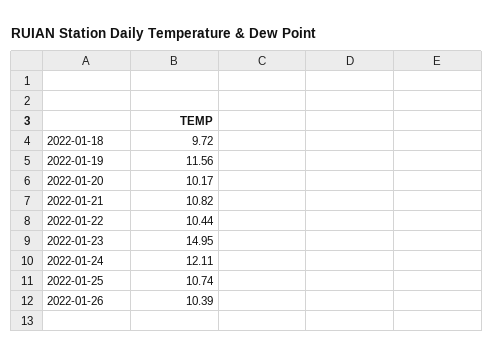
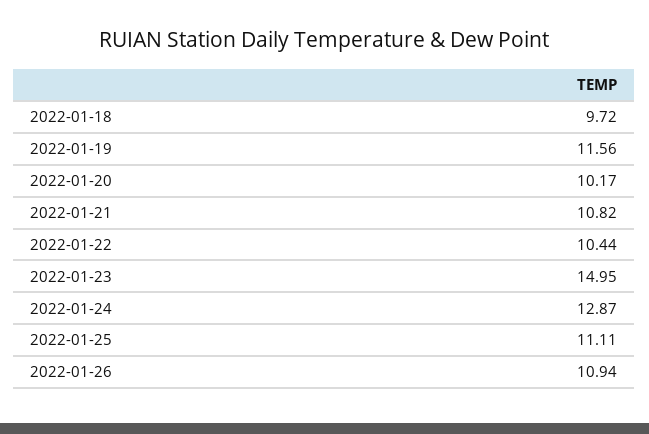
2022-01-24: 12.11 -> 12.87
2022-01-25: 10.74 -> 11.11
2022-01-26: 10.39 -> 10.94

